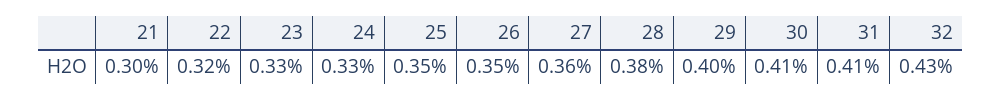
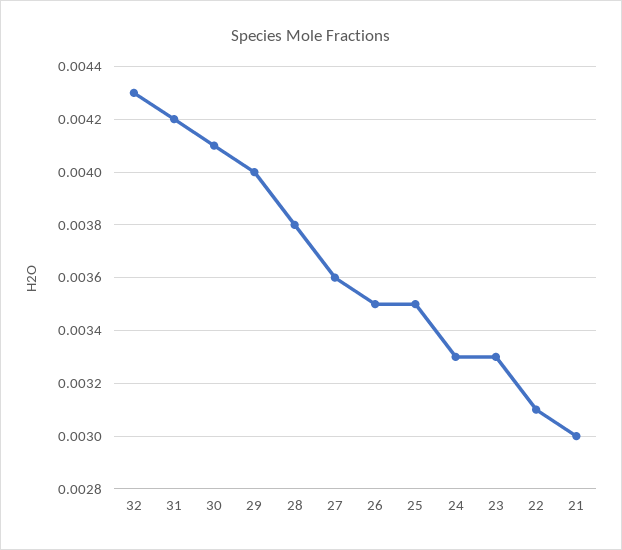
22: 0.0032 -> 0.0031
31: 0.0041 -> 0.0042

